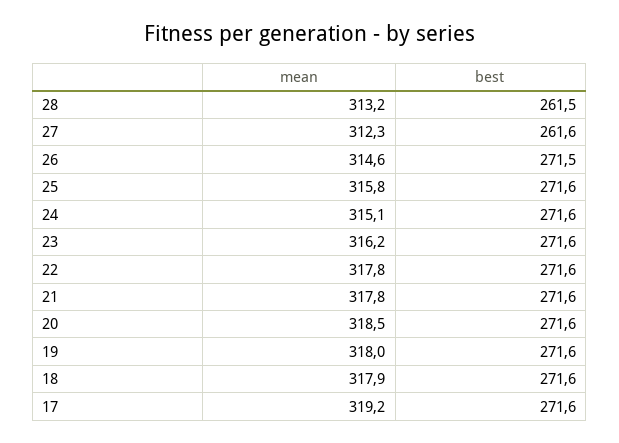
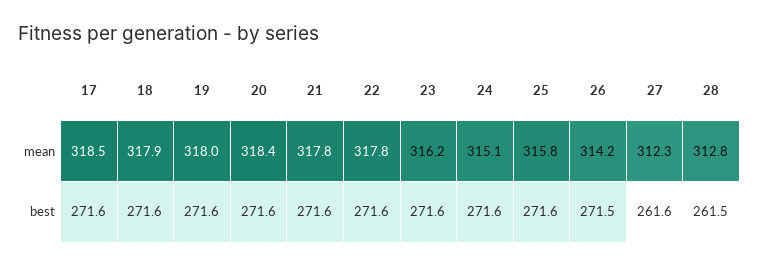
mean, 28: 313.2 -> 312.8
mean, 26: 314.6 -> 314.2
mean, 20: 318.5 -> 318.4
mean, 17: 319.2 -> 318.5

